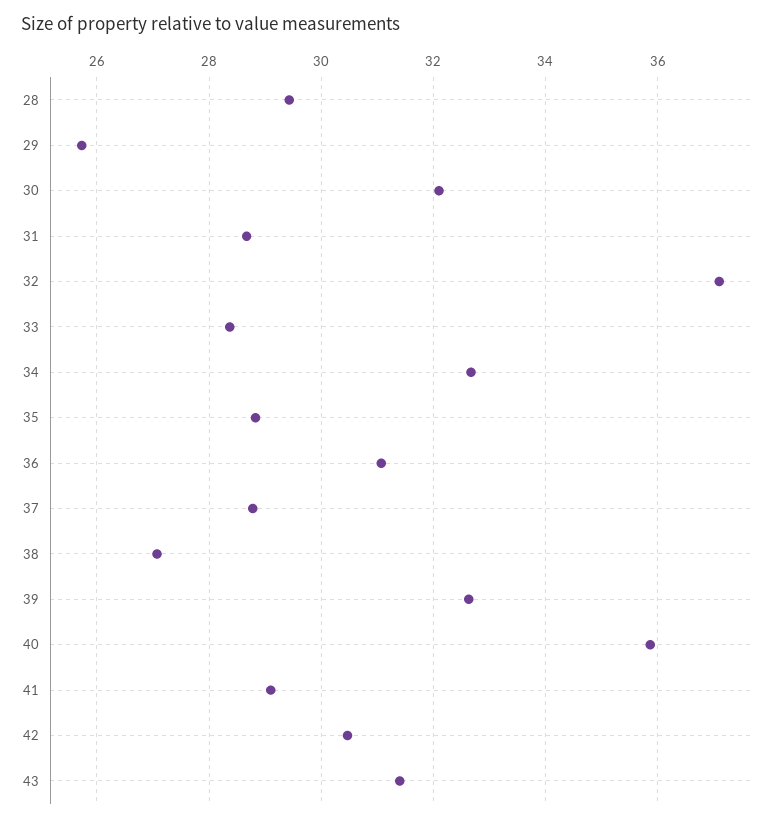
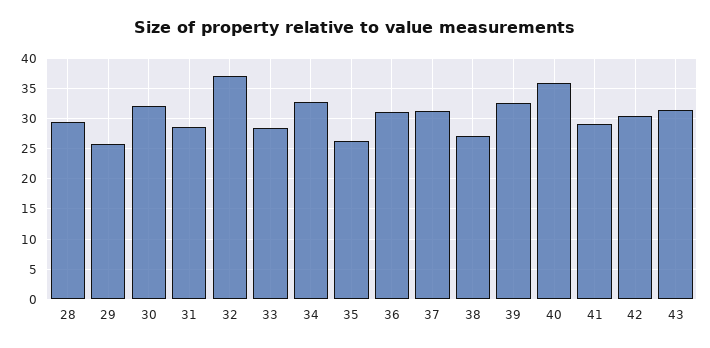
35: 28.8 -> 26
37: 28.8 -> 31

